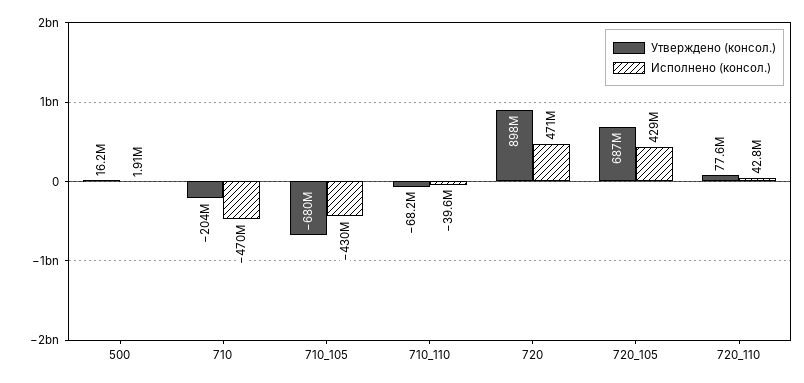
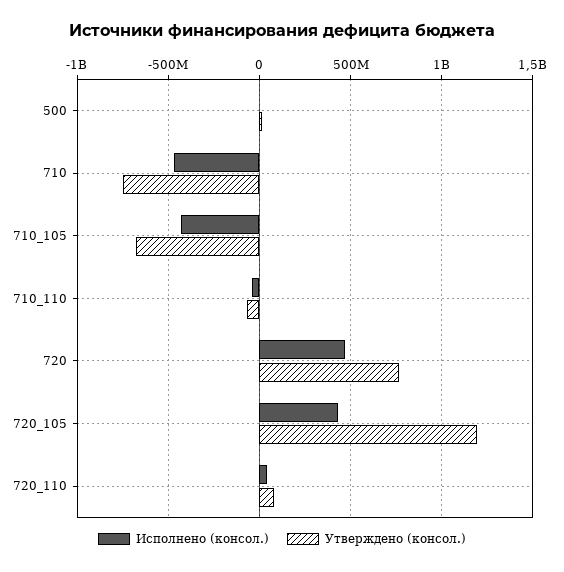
Утверждено (консол.), 710: -204000000 -> -750000000
Утверждено (консол.), 720: 898000000 -> 750000000
Утверждено (консол.), 720_105: 687000000 -> 1200000000

